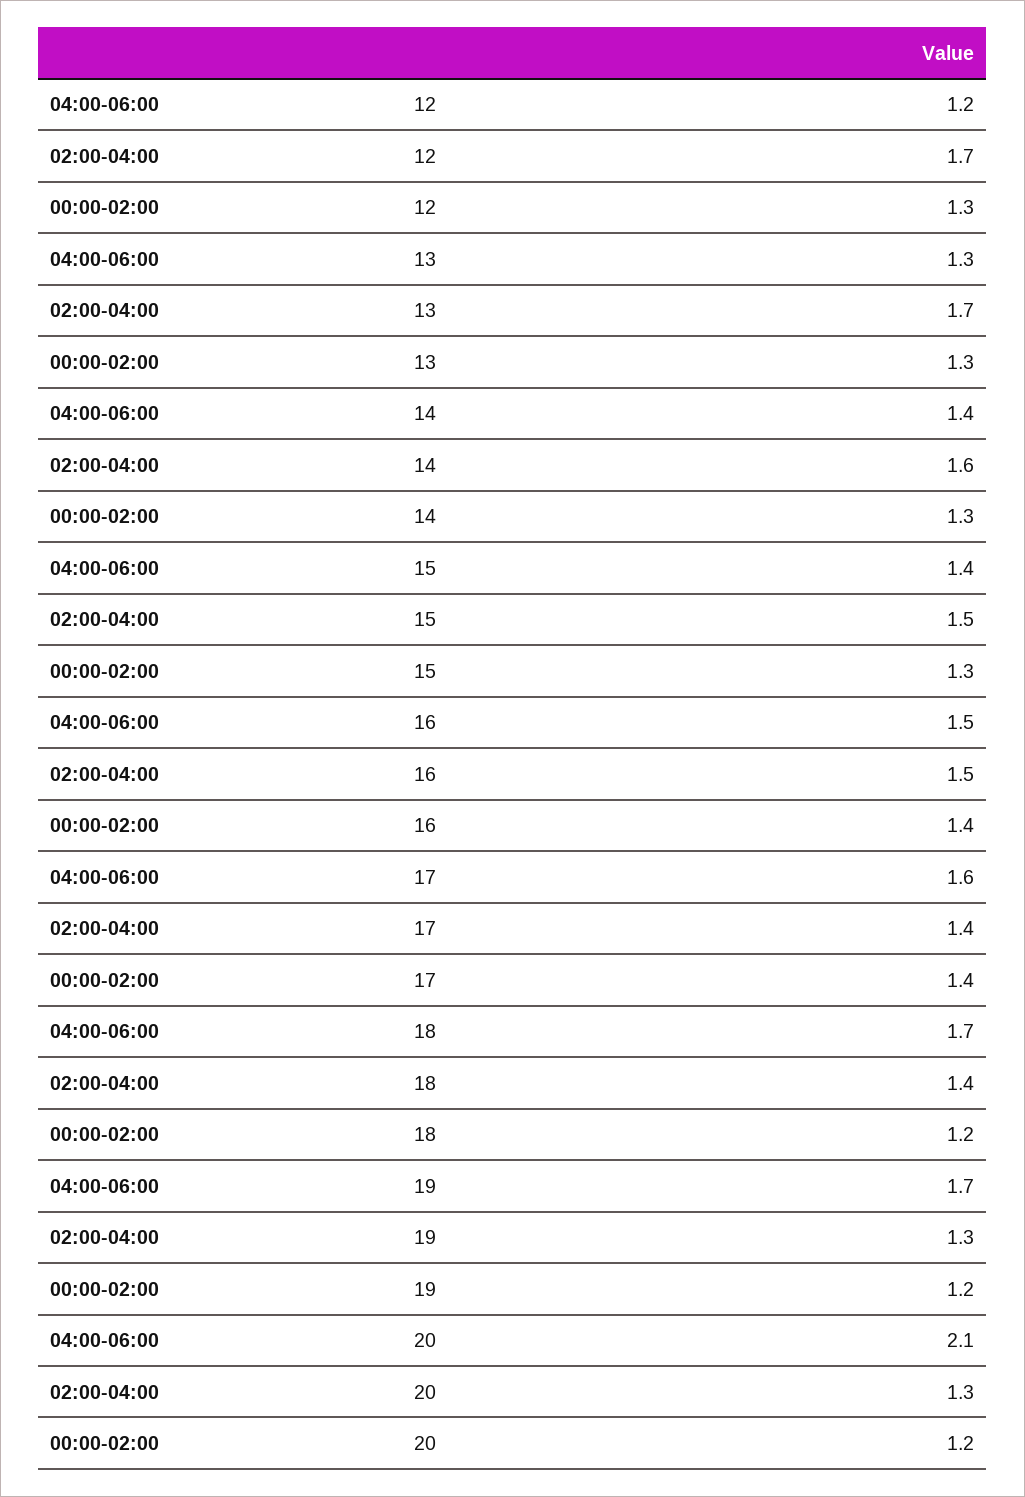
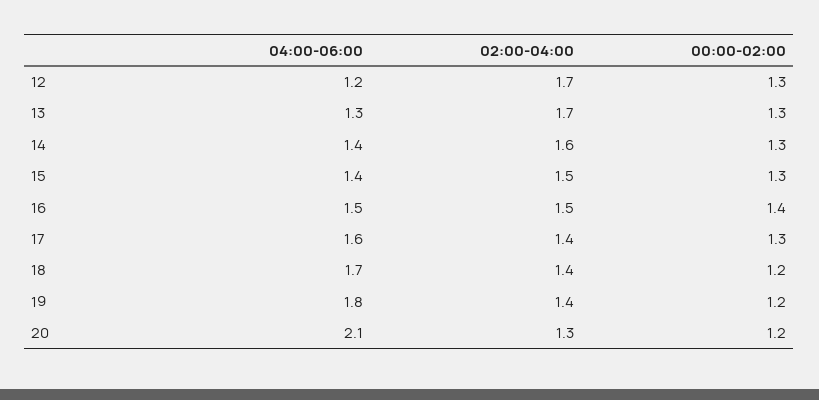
00:00-02:00, 17: 1.4 -> 1.3
04:00-06:00, 19: 1.7 -> 1.8
02:00-04:00, 19: 1.3 -> 1.4

